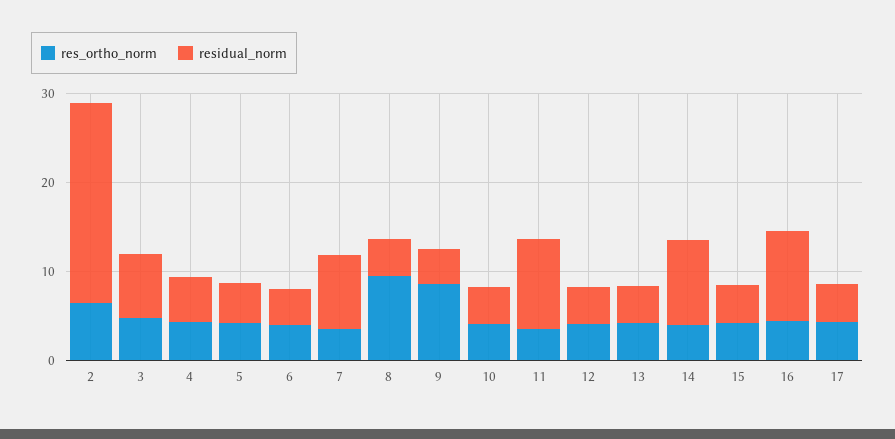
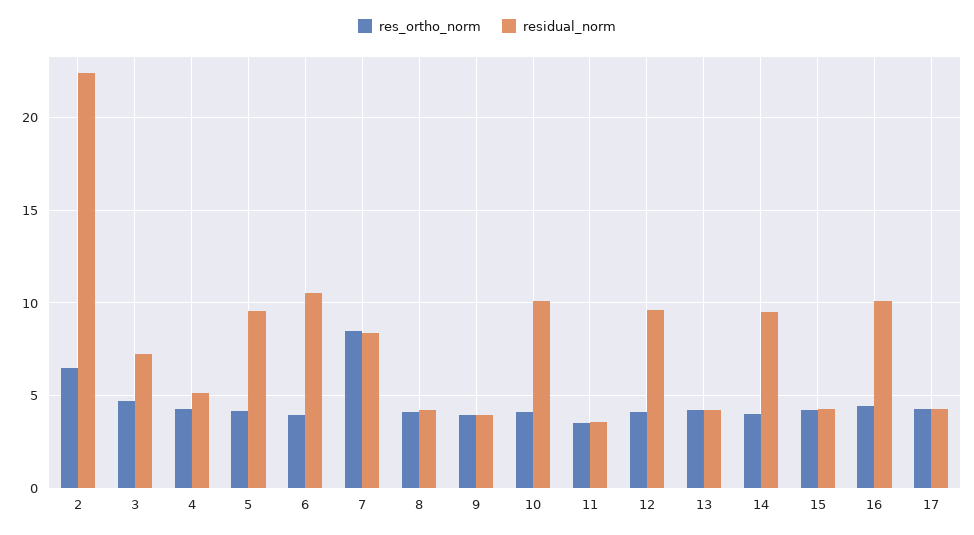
residual_norm, 5: 4 -> 9.5
residual_norm, 6: 4 -> 10.5
res_ortho_norm, 7: 4 -> 8.5
res_ortho_norm, 8: 10 -> 4
res_ortho_norm, 9: 8 -> 4
residual_norm, 10: 4 -> 10
residual_norm, 11: 10 -> 3.5
residual_norm, 12: 4 -> 9.5

